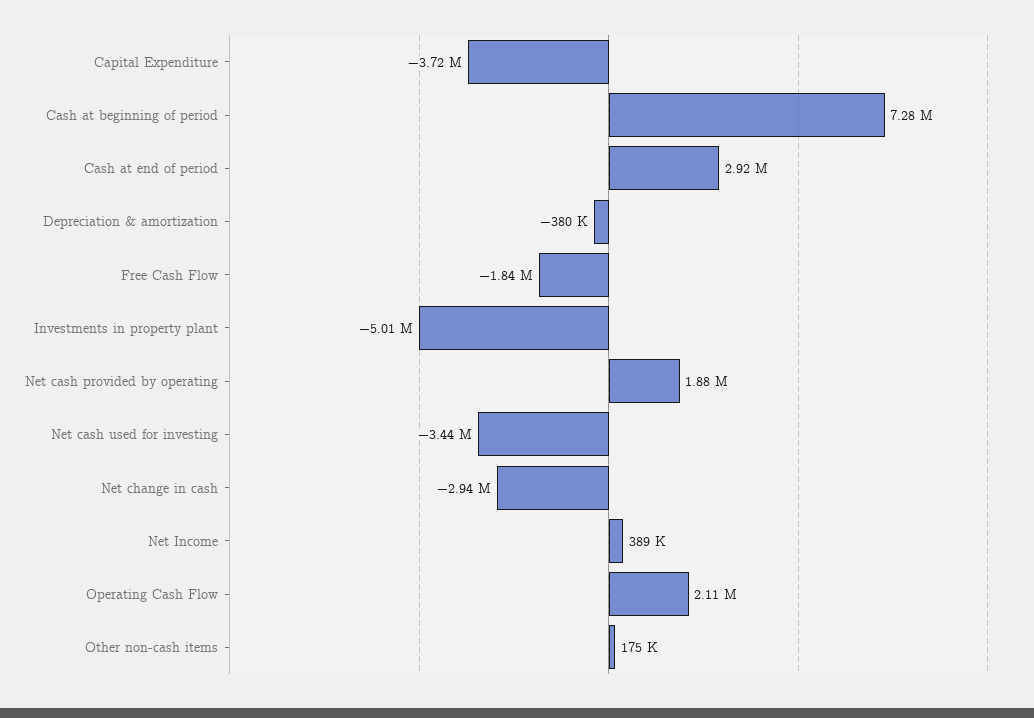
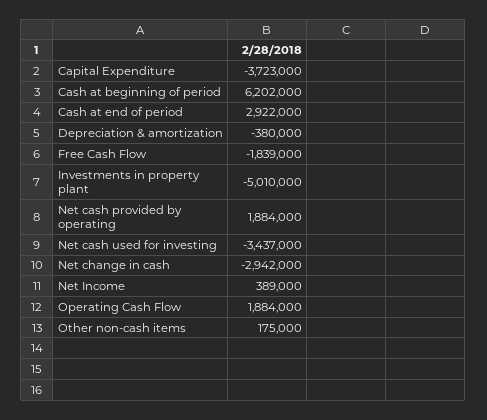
Cash at beginning of period: 7280000 -> 6202000
Operating Cash Flow: 2110000 -> 1884000

